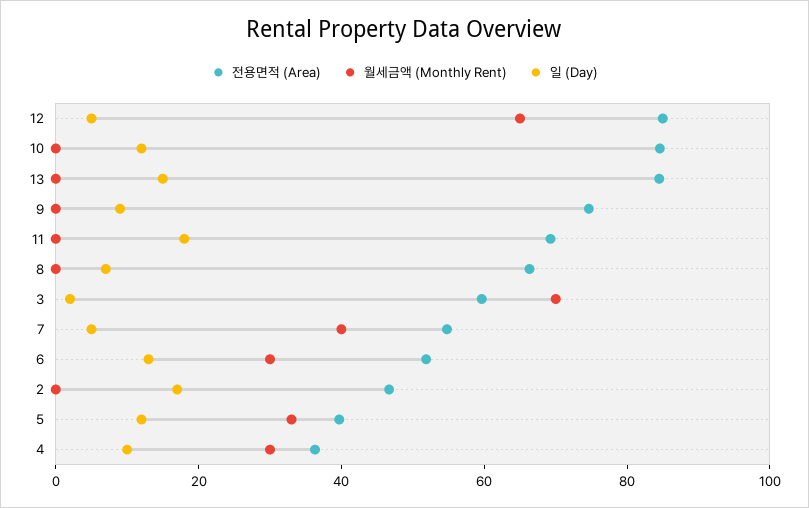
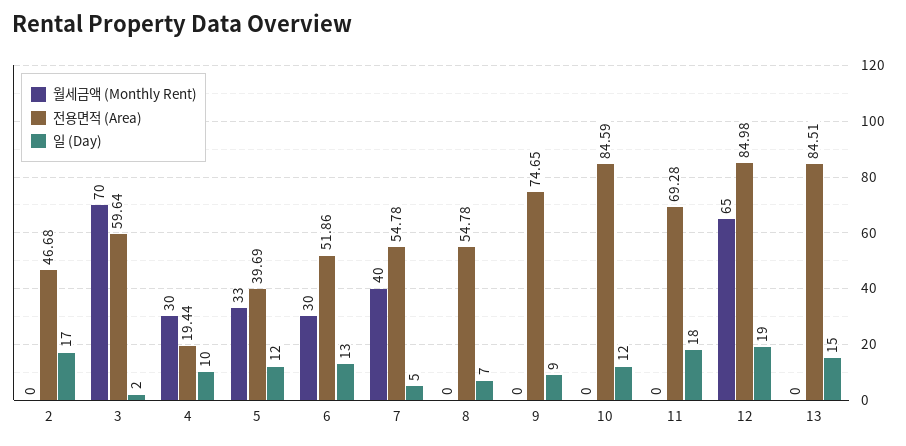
일 (Day), 12: 5 -> 19
전용면적 (Area), 8: 65 -> 54.78
전용면적 (Area), 4: 35 -> 19.44

